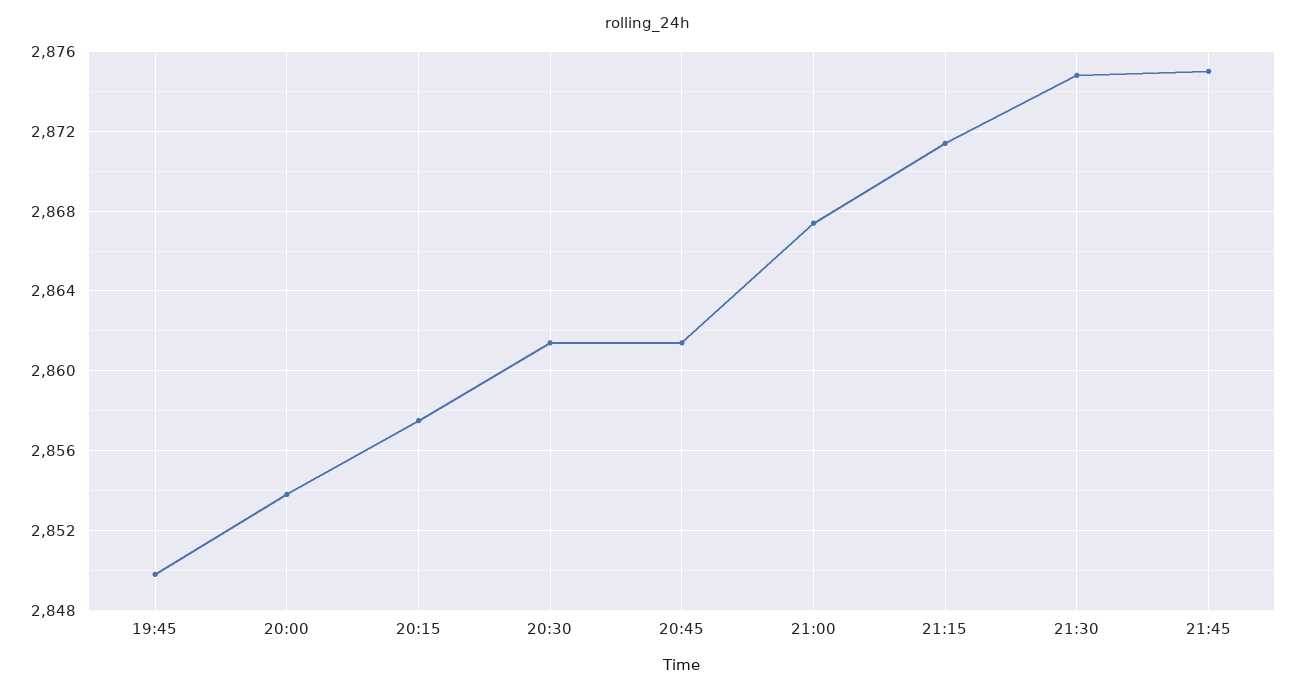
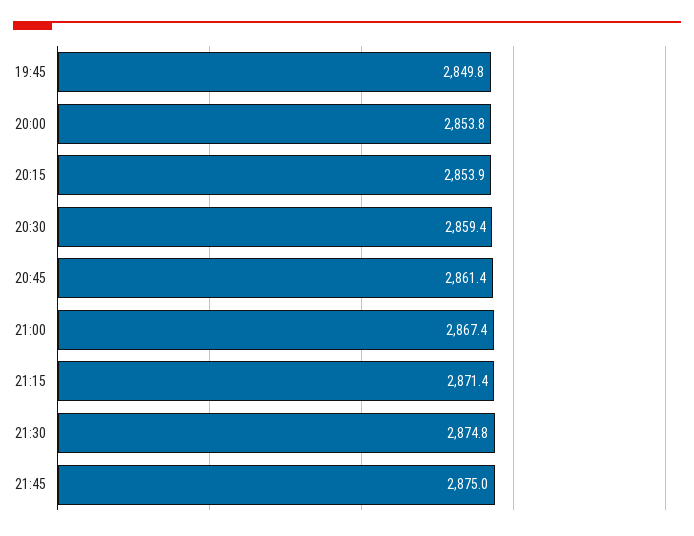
20:15: 2857.5 -> 2853.9
20:30: 2861.5 -> 2859.4

